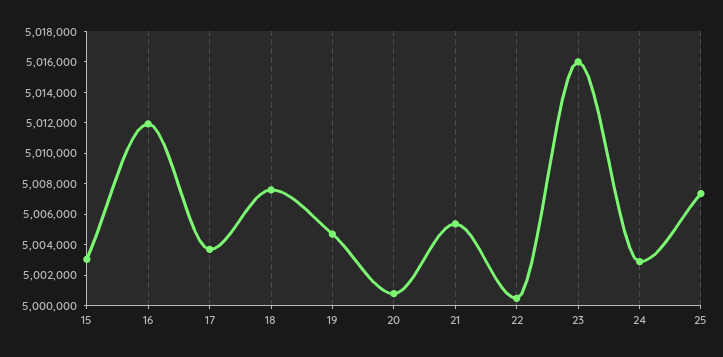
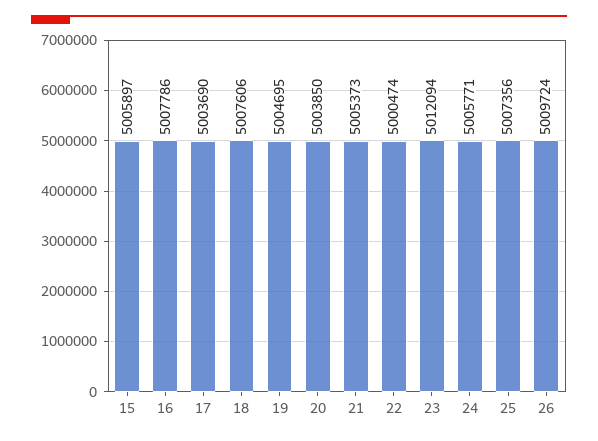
15: 5003000 -> 5005897
16: 5012000 -> 5007786
20: 5001000 -> 5003850
23: 5016000 -> 5012094
24: 5003000 -> 5005771
26: none -> 5009724

